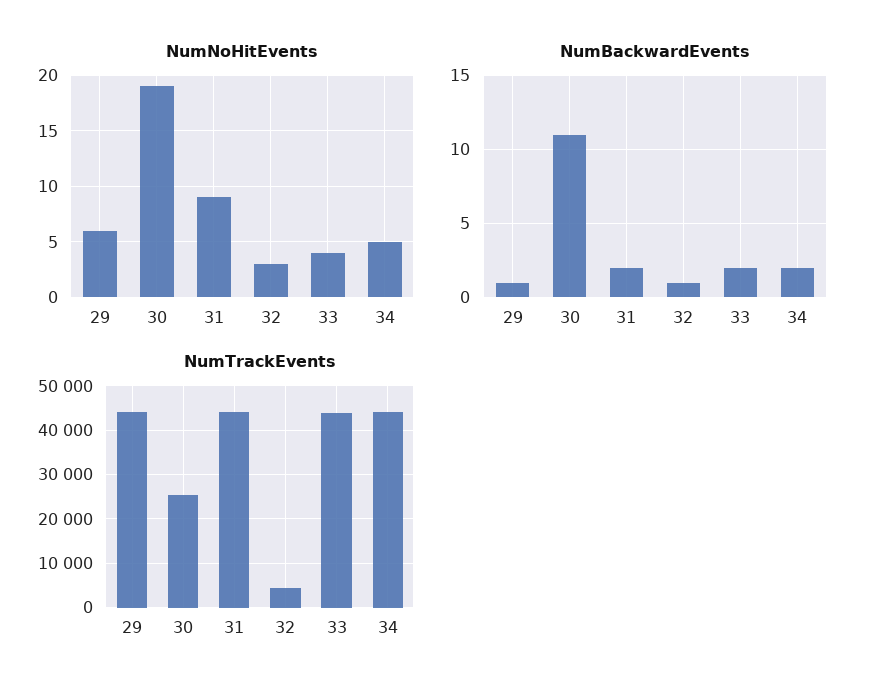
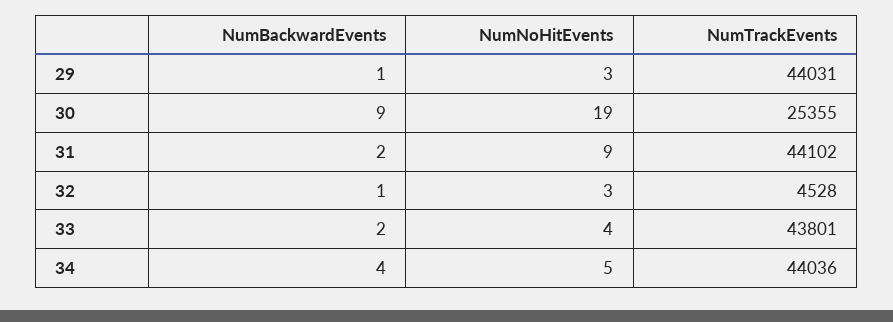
NumNoHitEvents, 29: 6 -> 3
NumBackwardEvents, 30: 11 -> 9
NumBackwardEvents, 34: 2 -> 4

